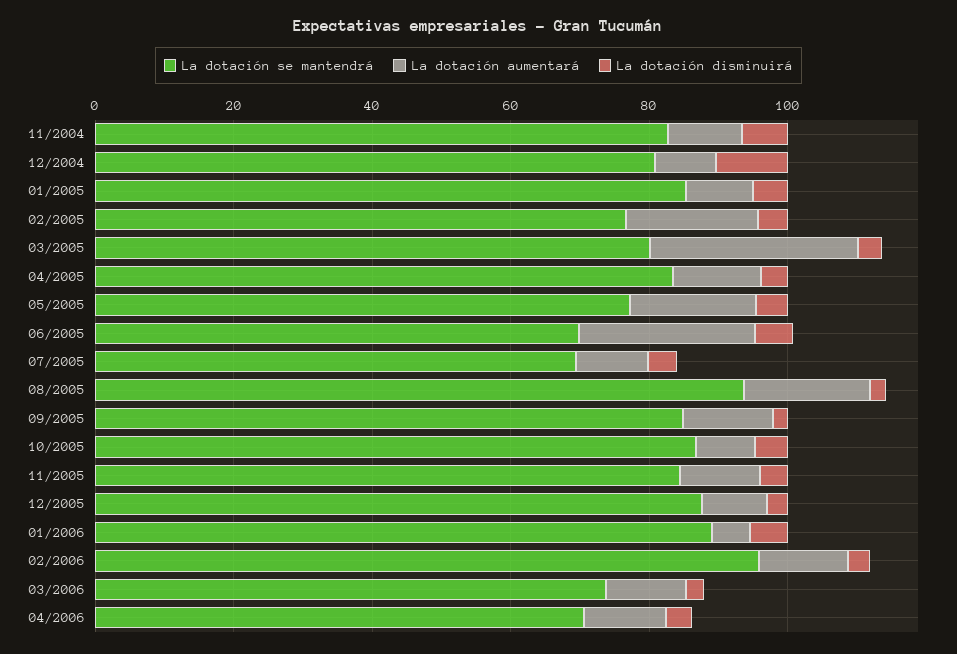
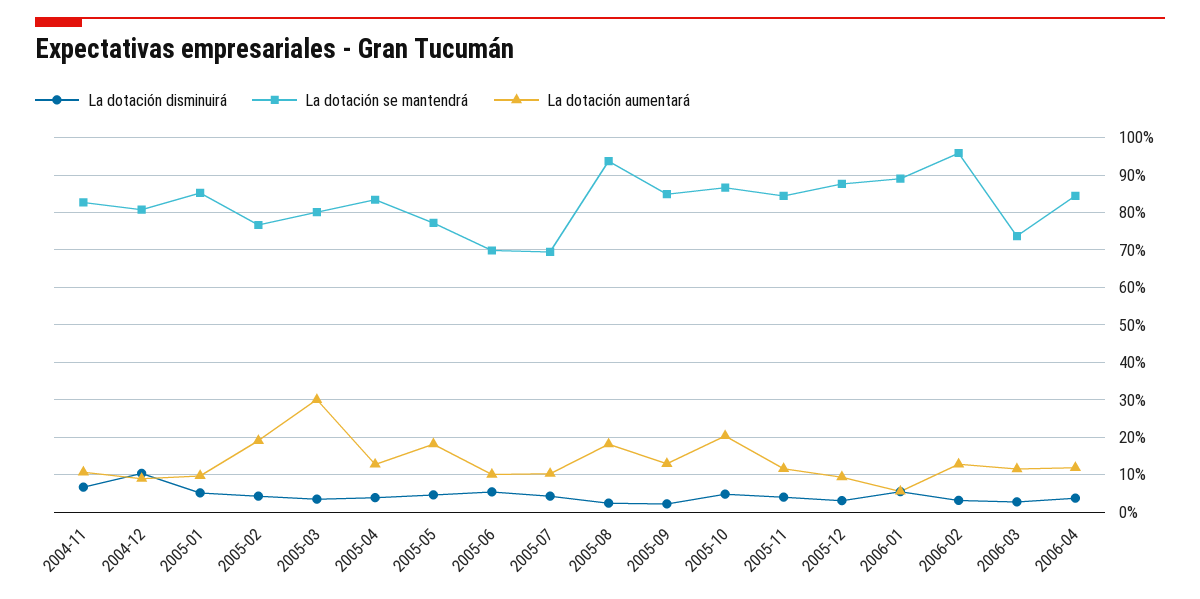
La dotación aumentará, 06/2005: 25 -> 10
La dotación aumentará, 10/2005: 10 -> 20
La dotación se mantendrá, 04/2006: 70 -> 84

